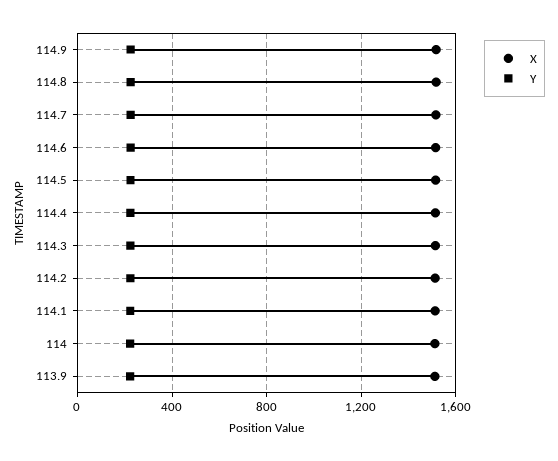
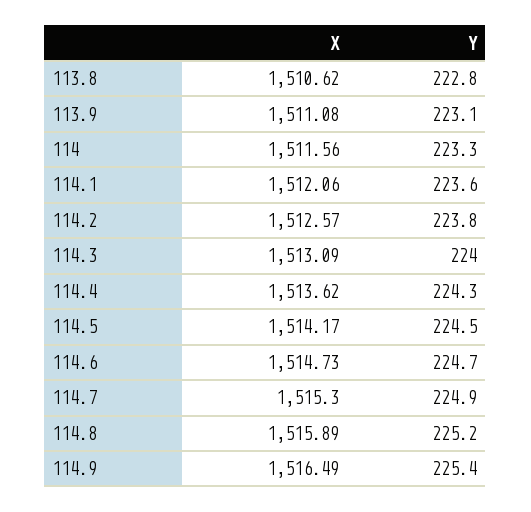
X, 113.8: none -> 1510.62
Y, 113.8: none -> 222.8

